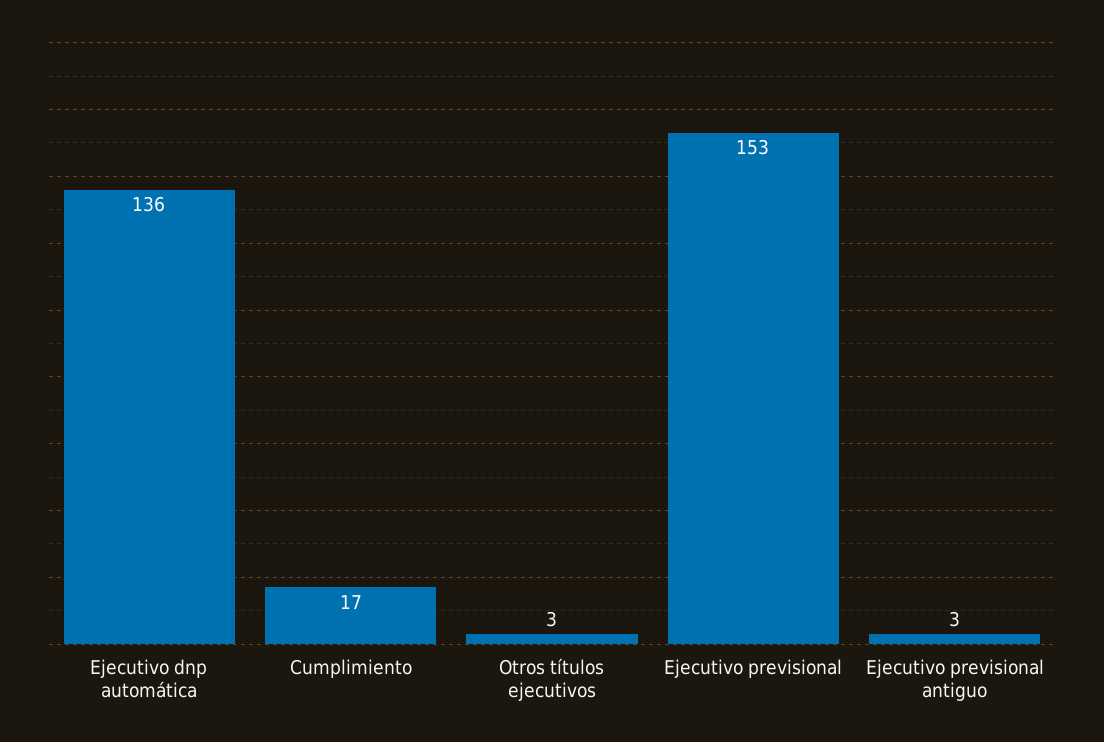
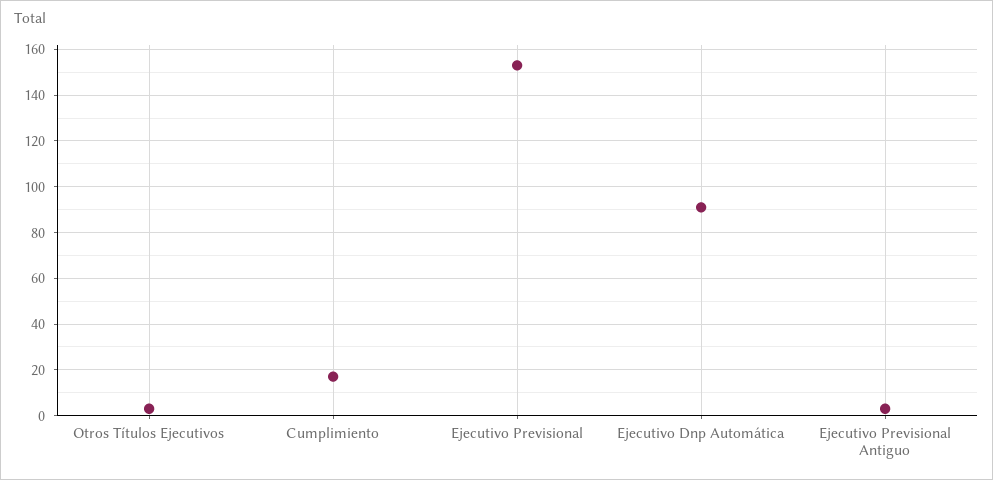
Ejecutivo dnp automática: 136 -> 90

